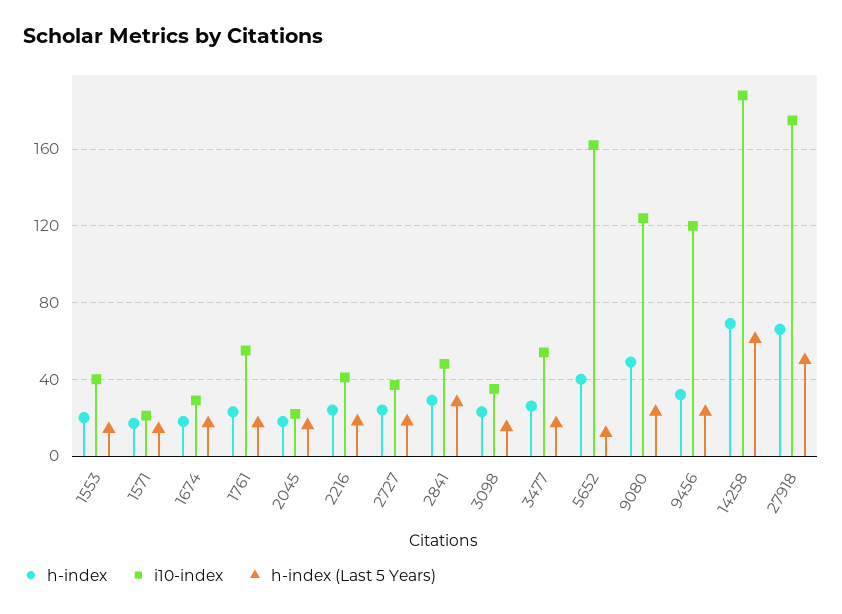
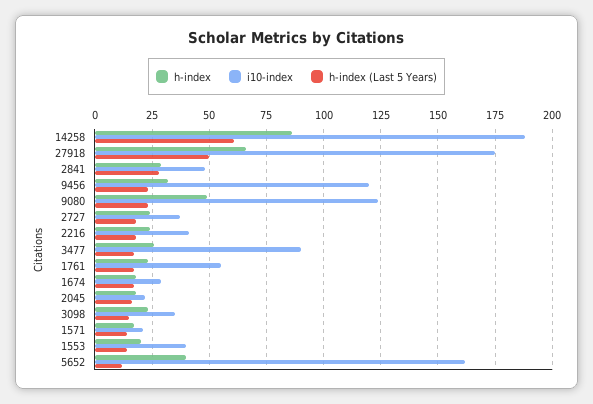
i10-index, 3477: 55 -> 90
h-index, 14258: 70 -> 85

